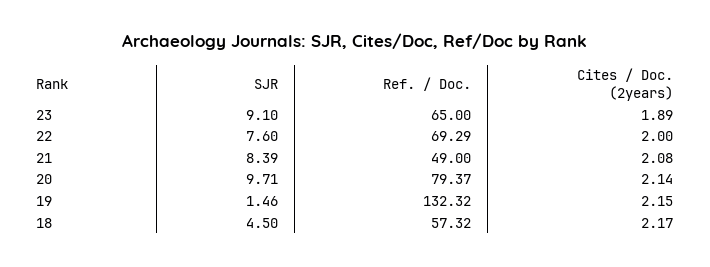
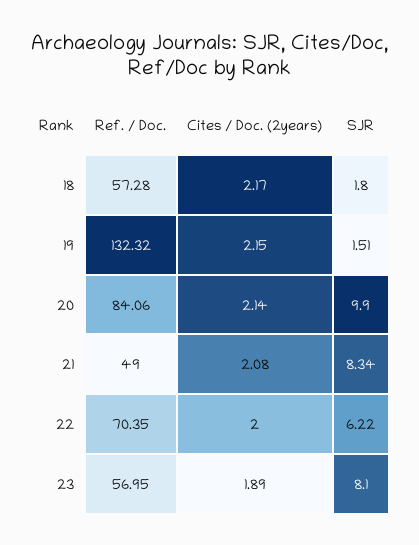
SJR, 23: 9.1 -> 8.1
Ref. / Doc., 23: 65 -> 56.95
SJR, 22: 7.6 -> 6.22
Ref. / Doc., 22: 69.29 -> 70.35
SJR, 21: 8.39 -> 8.34
SJR, 20: 9.71 -> 9.9
Ref. / Doc., 20: 79.37 -> 84.06
SJR, 19: 1.46 -> 1.51
SJR, 18: 4.5 -> 1.8
Ref. / Doc., 18: 57.32 -> 57.28

